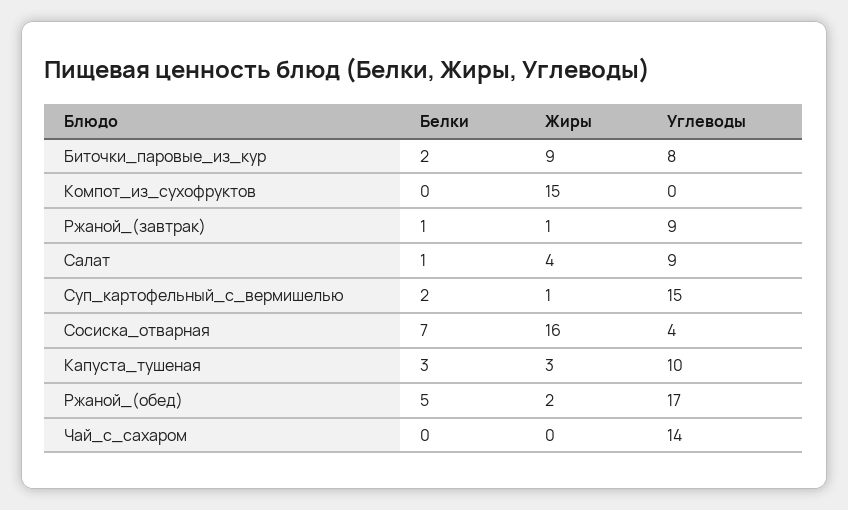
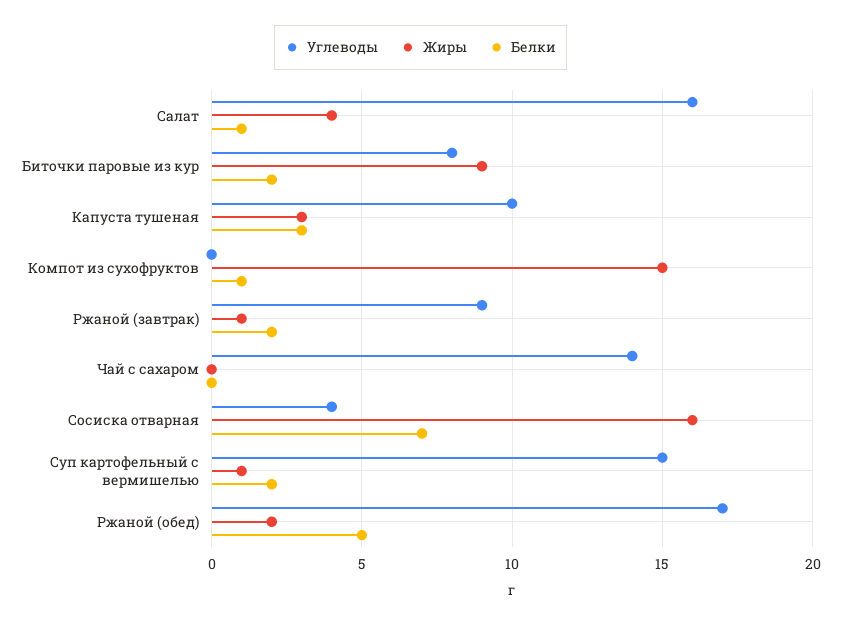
Белки, Компот_из_сухофруктов: 0 -> 1
Белки, Ржаной_(завтрак): 1 -> 2
Углеводы, Салат: 9 -> 16

